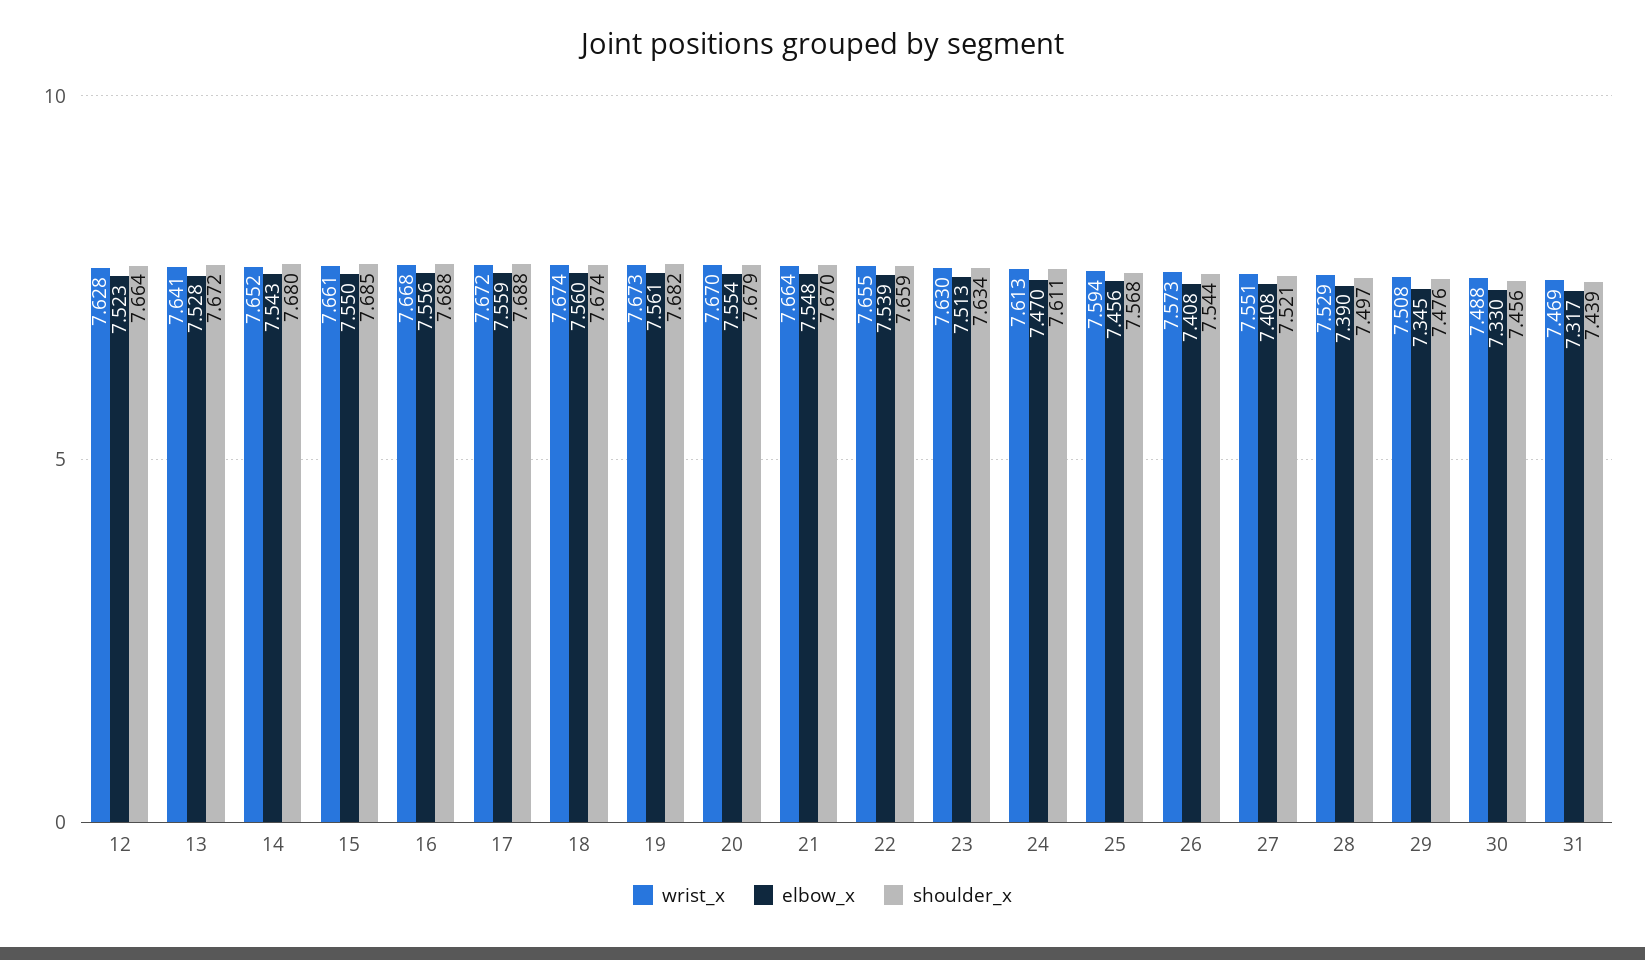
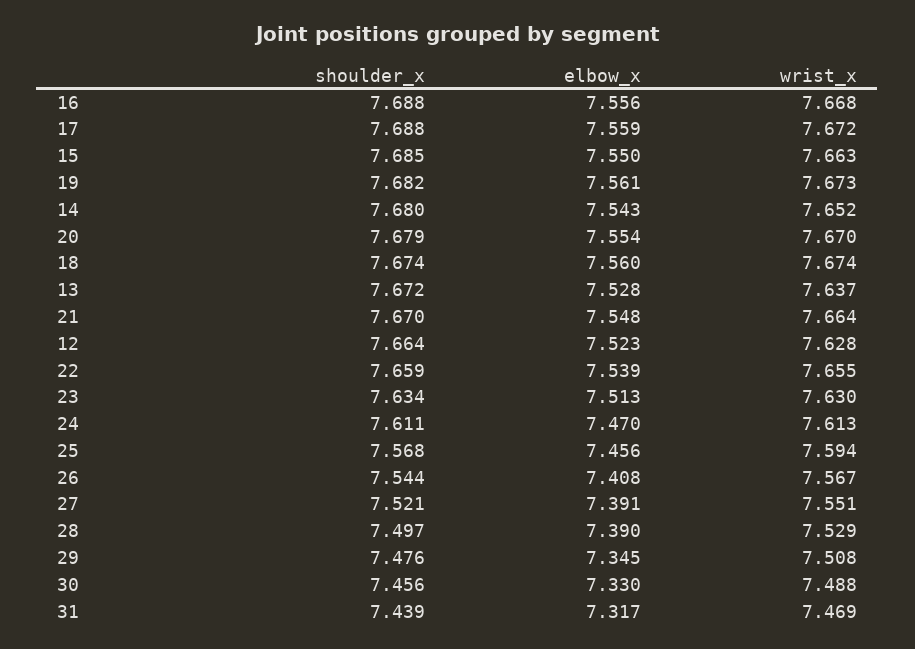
wrist_x, 13: 7.641 -> 7.637
wrist_x, 15: 7.661 -> 7.663
wrist_x, 26: 7.573 -> 7.567
elbow_x, 27: 7.408 -> 7.391

